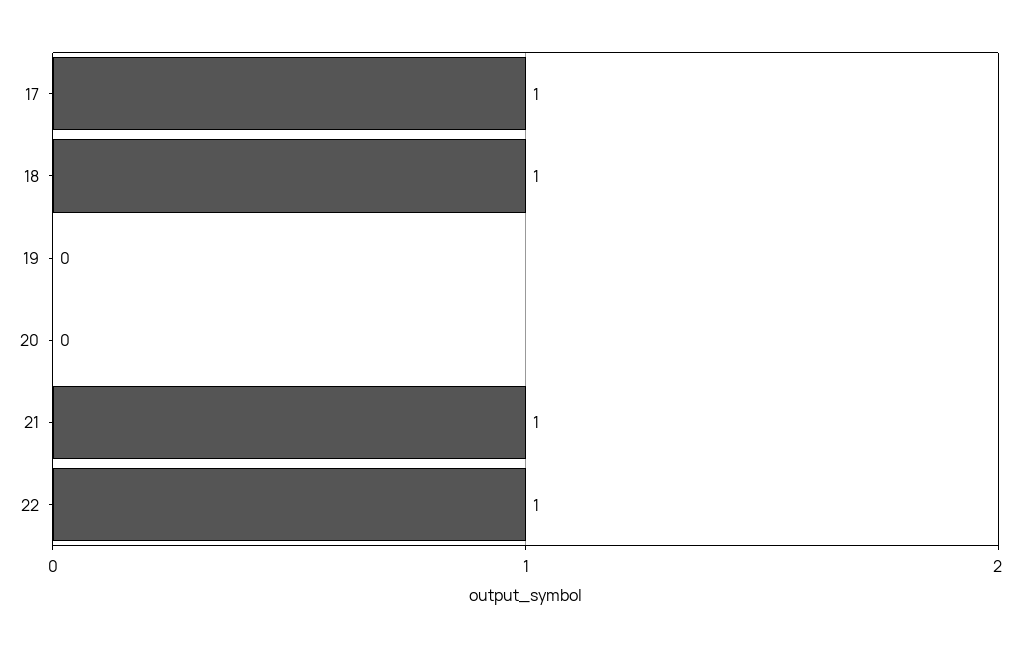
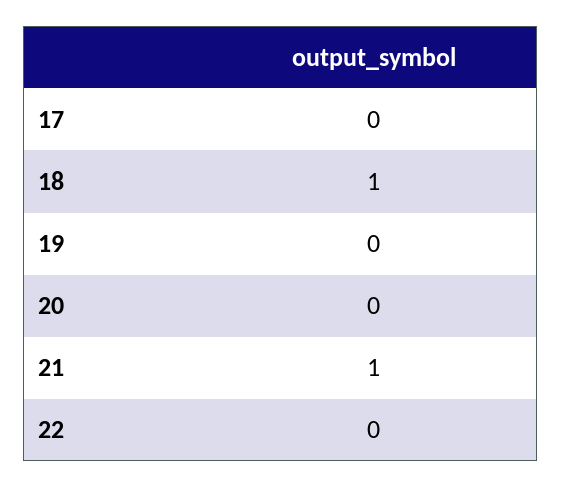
17: 1 -> 0
22: 1 -> 0

